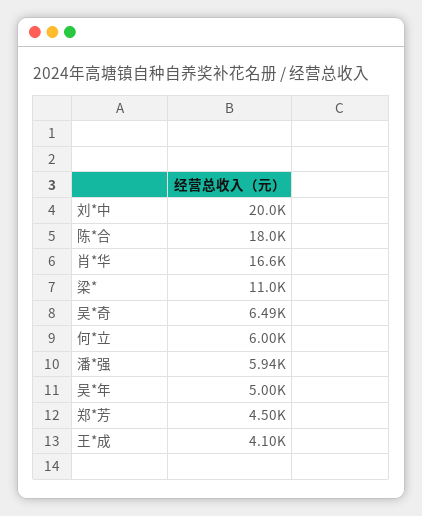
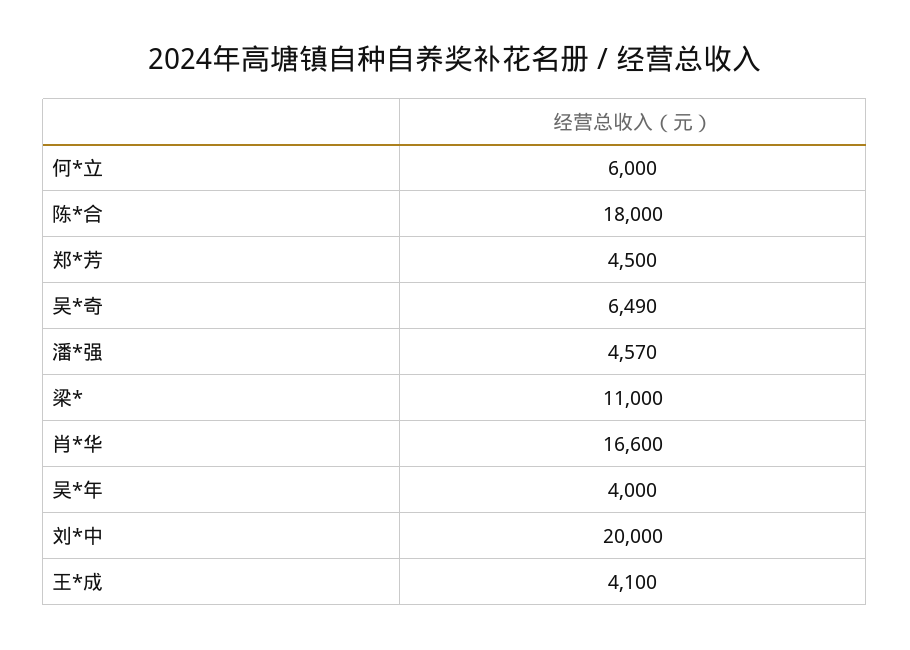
潘*强: 5940 -> 4570
吴*年: 5000 -> 4000

